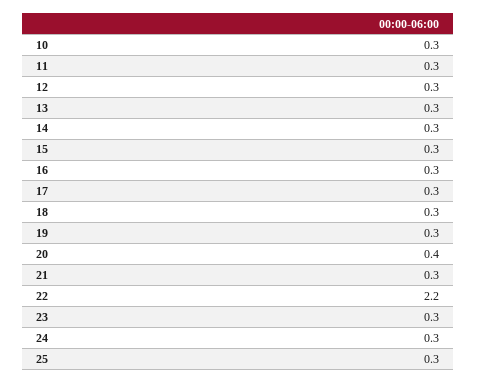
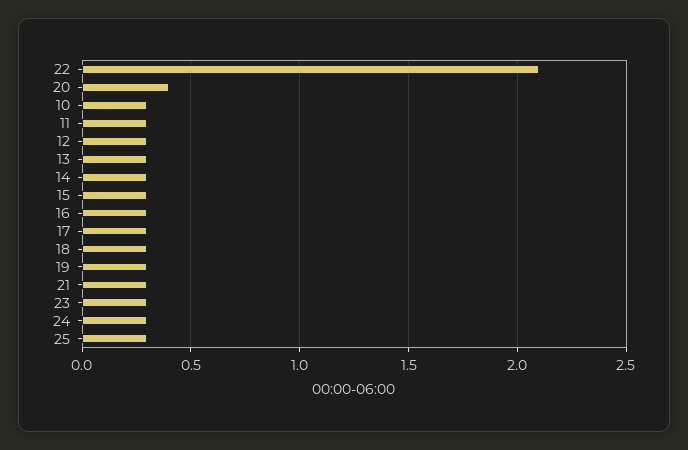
22: 2.2 -> 2.1

